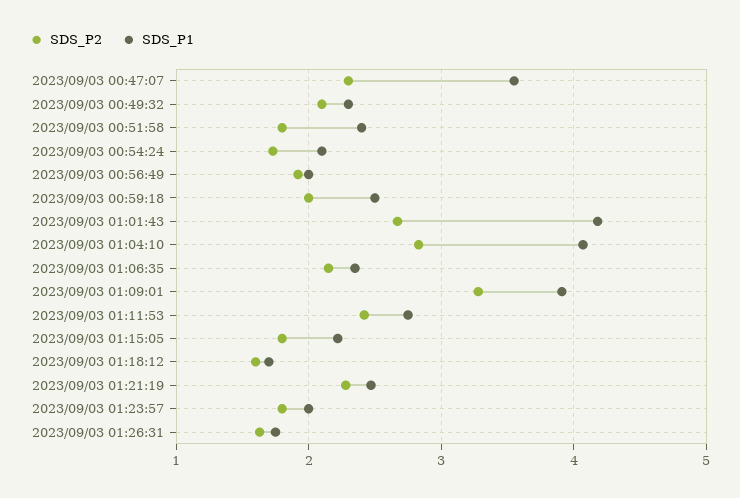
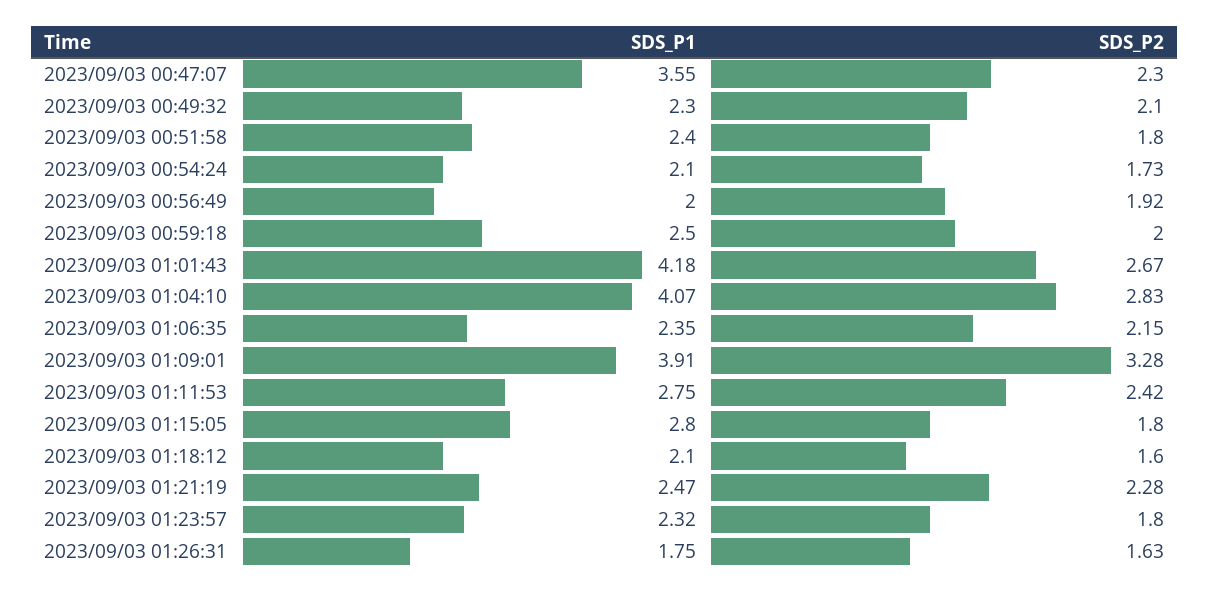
SDS_P1, 2023/09/03 01:15:05: 2.2 -> 2.8
SDS_P1, 2023/09/03 01:18:12: 1.7 -> 2.1
SDS_P1, 2023/09/03 01:23:57: 2 -> 2.32

